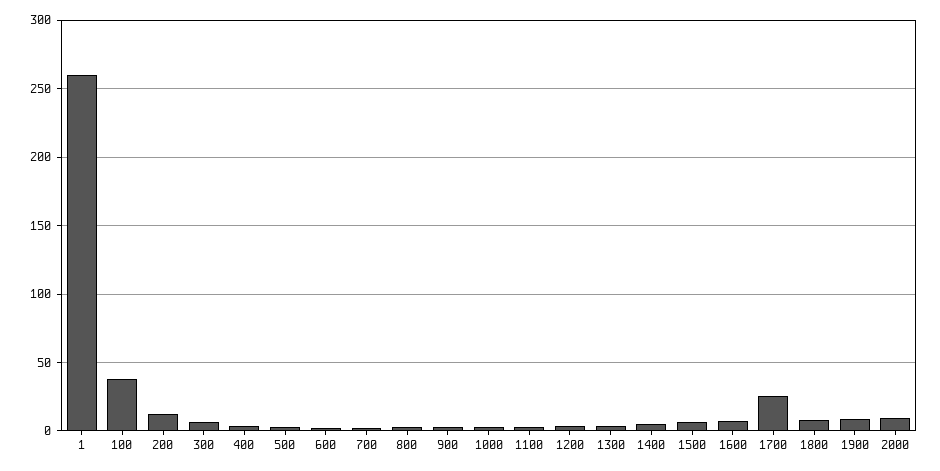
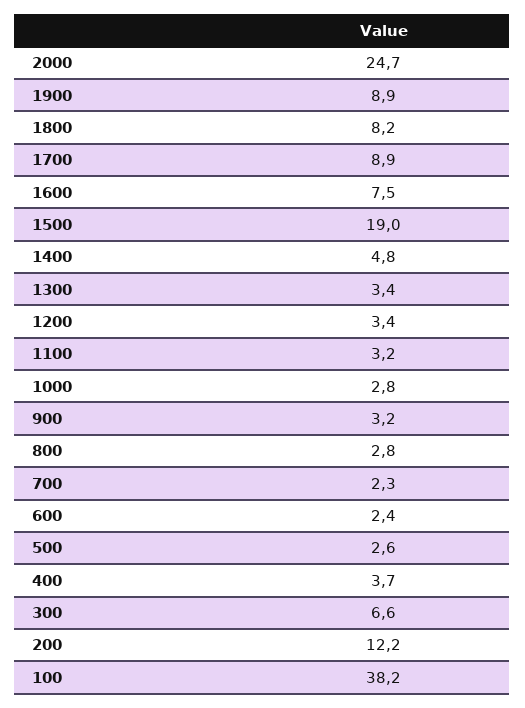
1: 260 -> none
1500: 5 -> 19
1700: 25 -> 8.9
2000: 10 -> 24.7

